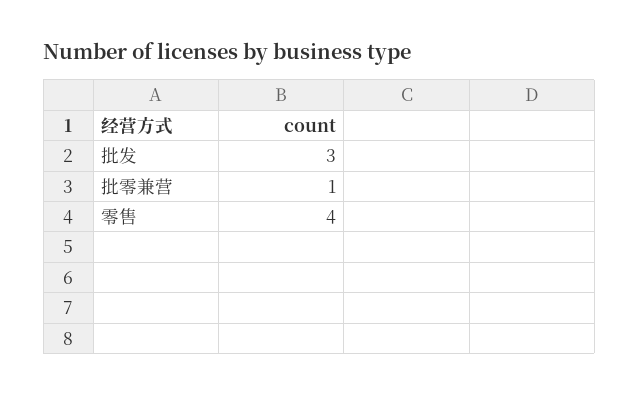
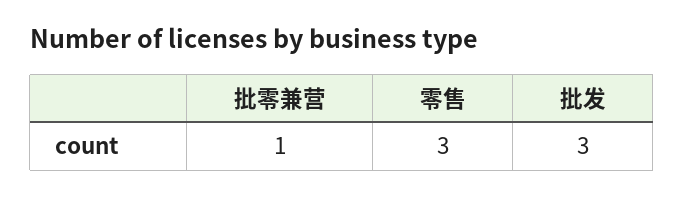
零售: 4 -> 3

